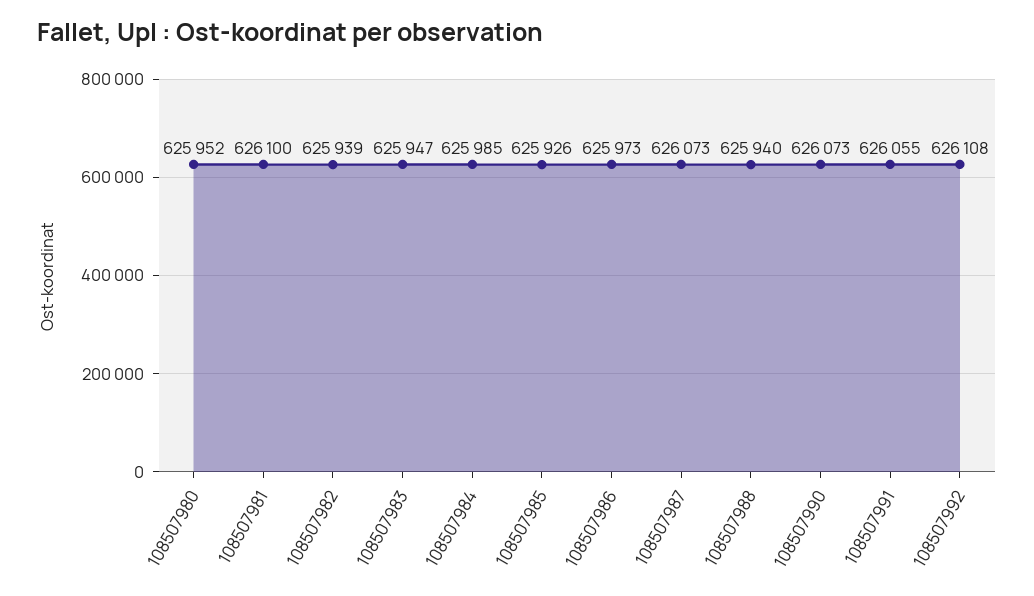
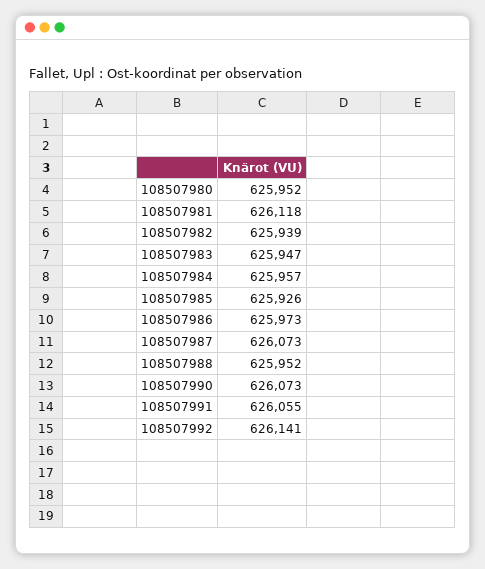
108507981: 626100 -> 626118
108507984: 625985 -> 625957
108507988: 625940 -> 625952
108507992: 626108 -> 626141

